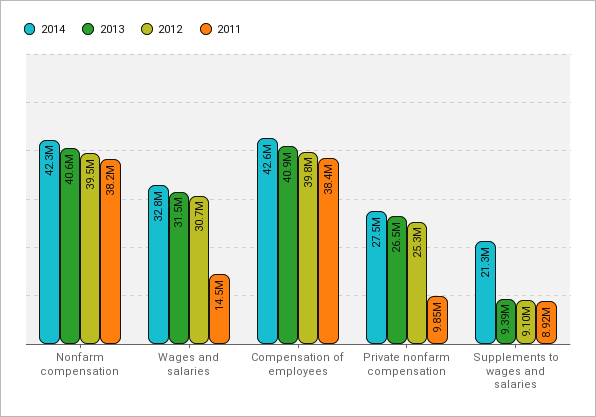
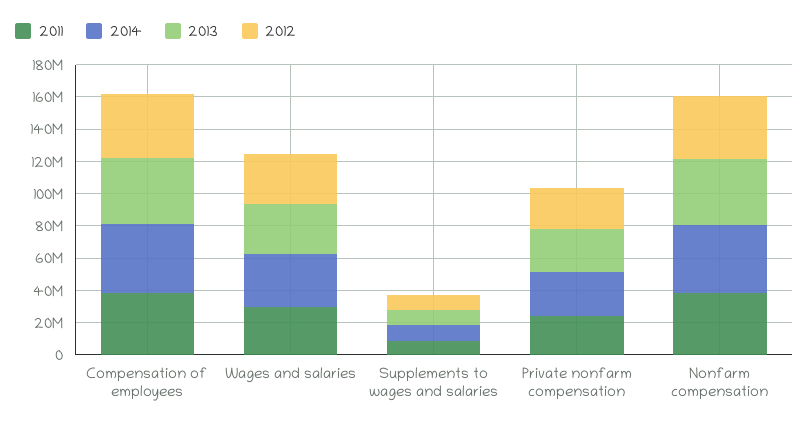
2011, Wages and salaries: 14500000 -> 30000000
2011, Private nonfarm compensation: 9850000 -> 25000000
2014, Supplements to wages and salaries: 21300000 -> 10000000

